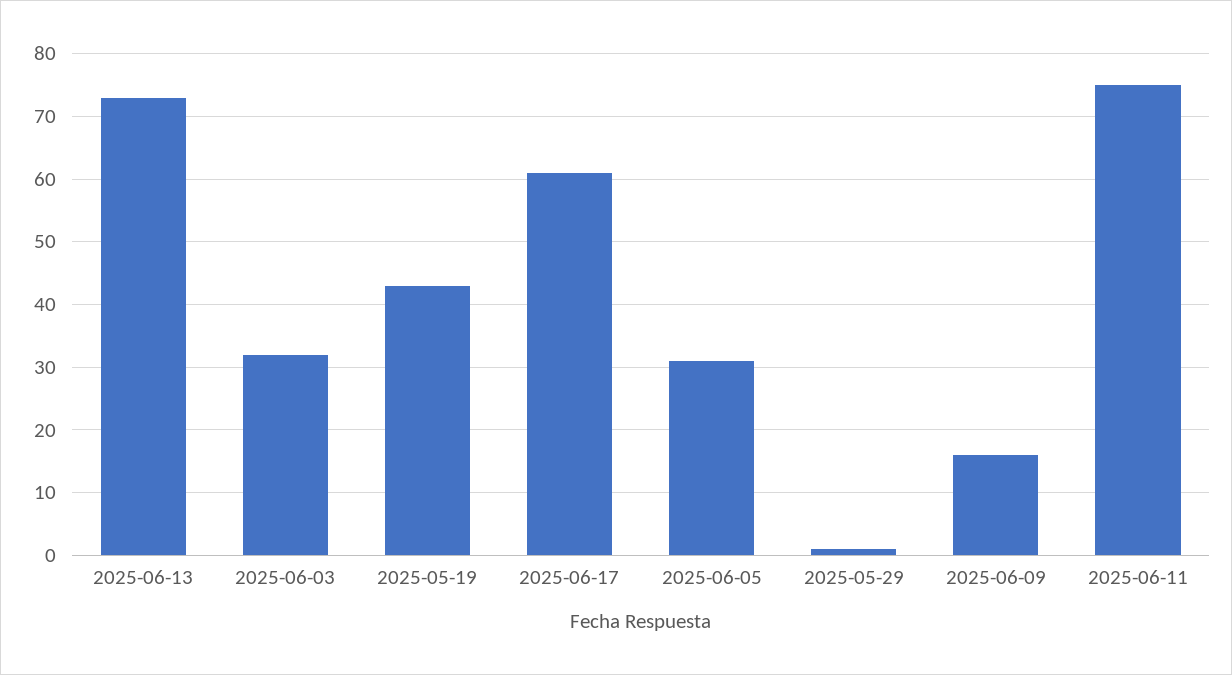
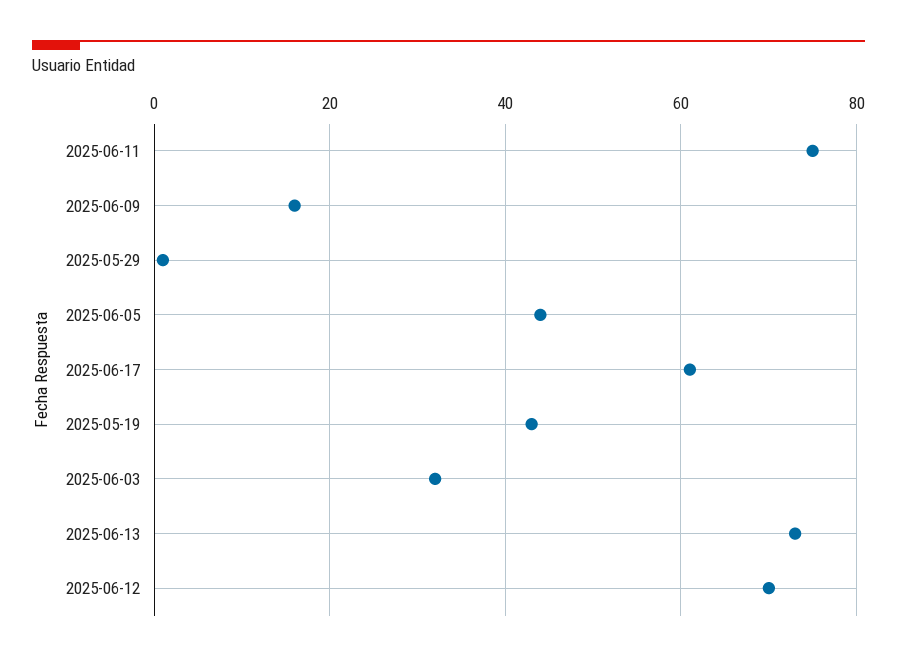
2025-06-05: 31 -> 45
2025-06-12: none -> 70

